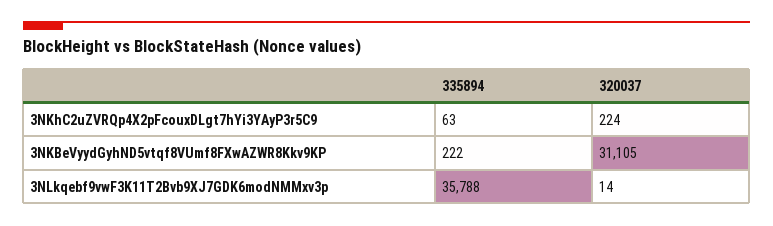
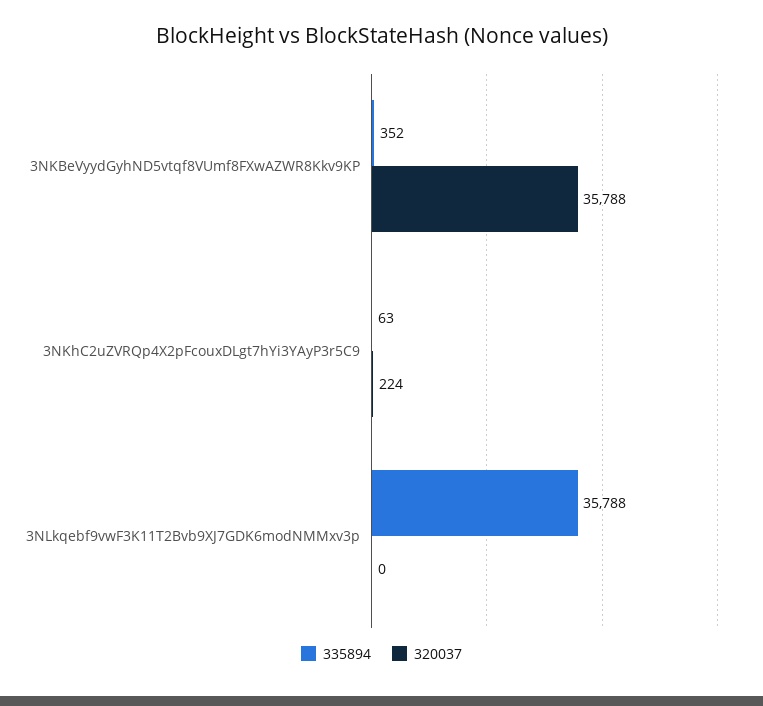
335894, 3NKBeVyydGyhND5vtqf8VUmf8FXwAZWR8Kkv9KP: 222 -> 352
320037, 3NKBeVyydGyhND5vtqf8VUmf8FXwAZWR8Kkv9KP: 31105 -> 35788
320037, 3NLkqebf9vwF3K11T2Bvb9XJ7GDK6modNMMxv3p: 14 -> 0

